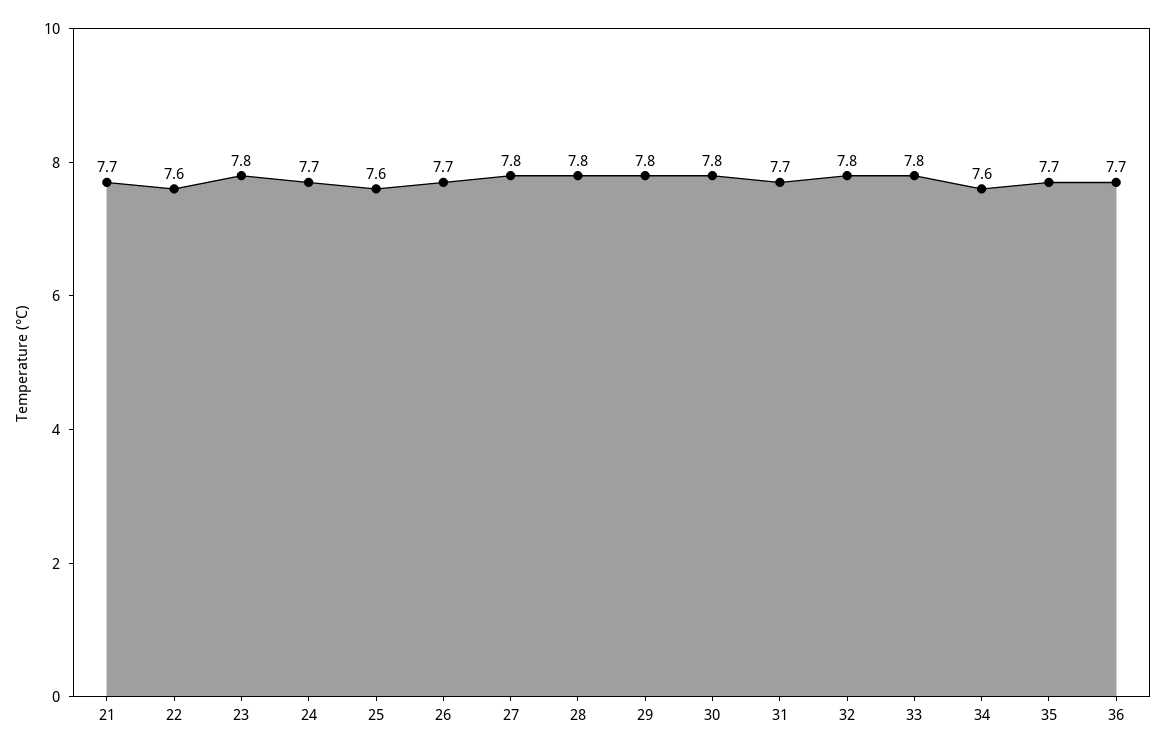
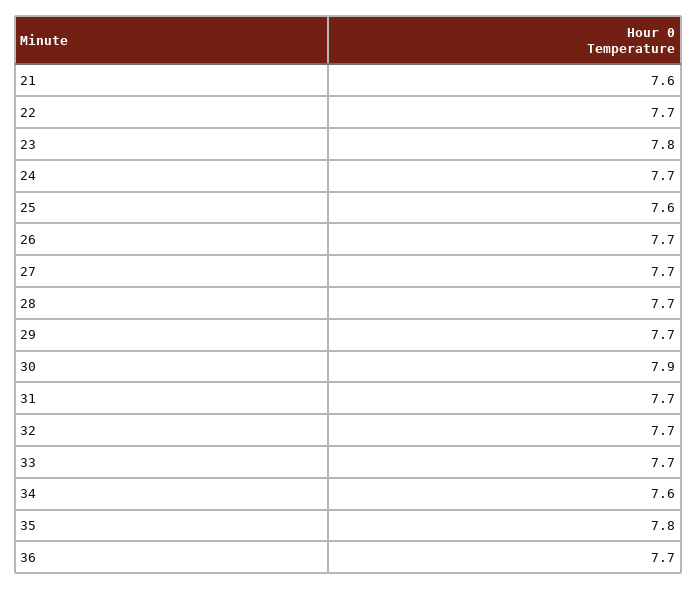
21: 7.7 -> 7.6
22: 7.6 -> 7.7
27: 7.8 -> 7.7
28: 7.8 -> 7.7
29: 7.8 -> 7.7
30: 7.8 -> 7.9
32: 7.8 -> 7.7
33: 7.8 -> 7.7
35: 7.7 -> 7.8

